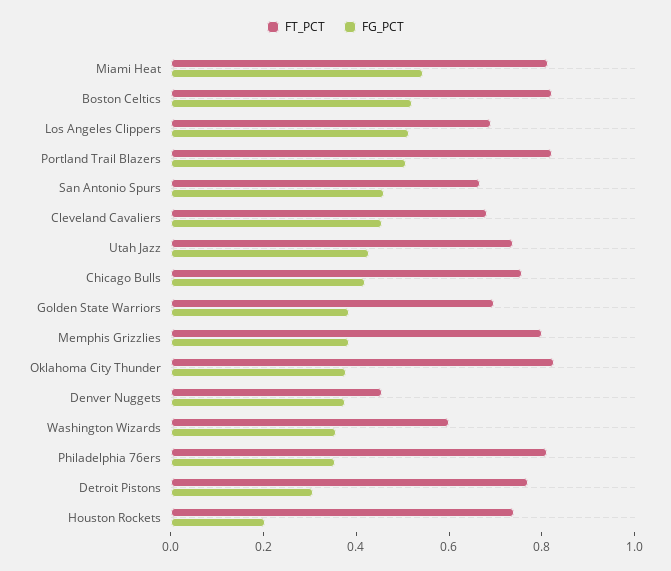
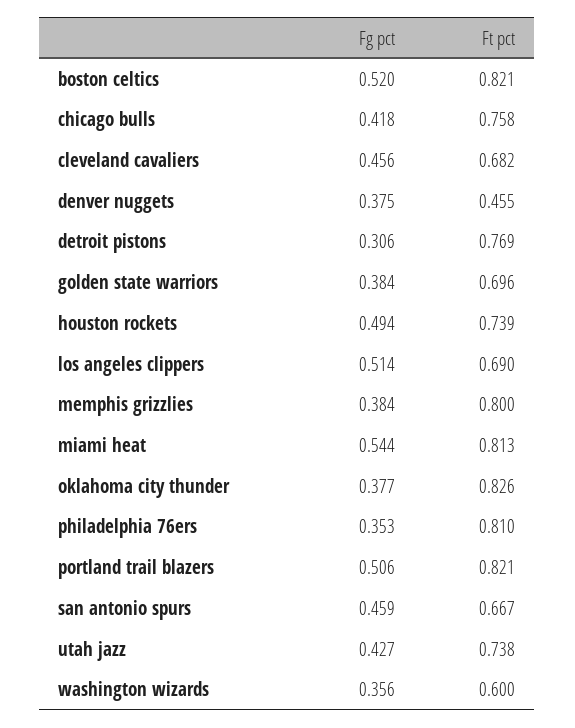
FG_PCT, Houston Rockets: 0.2 -> 0.494

